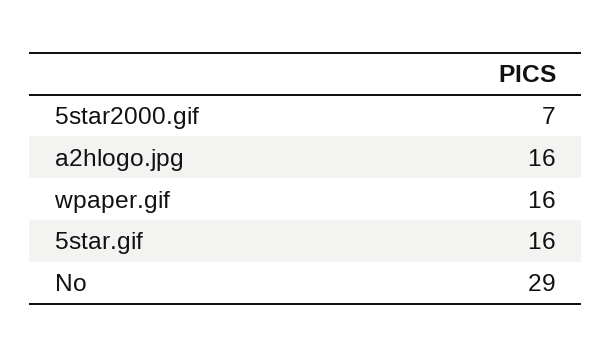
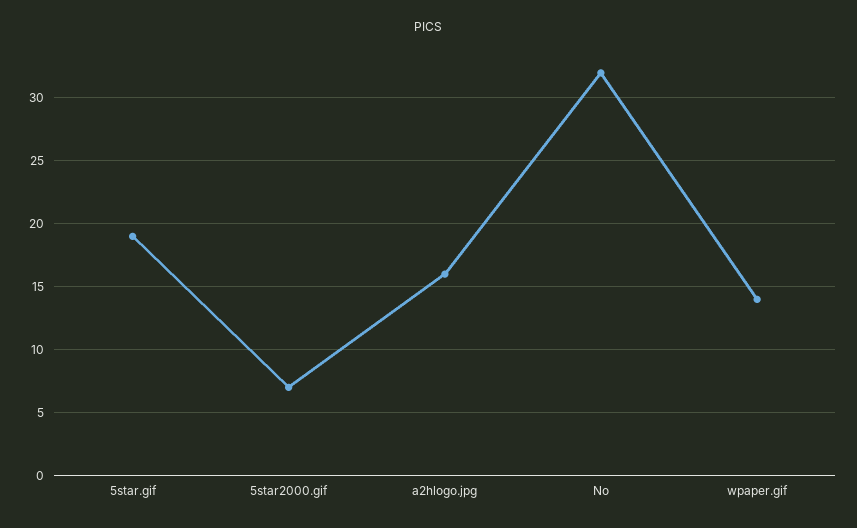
wpaper.gif: 16 -> 14
5star.gif: 16 -> 19
No: 29 -> 32

